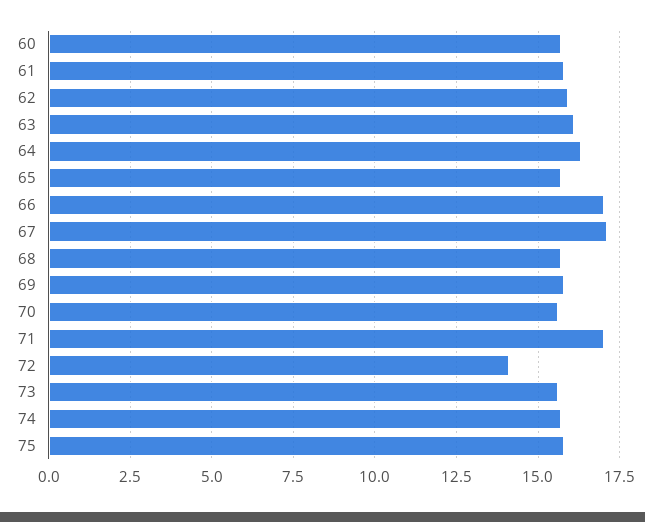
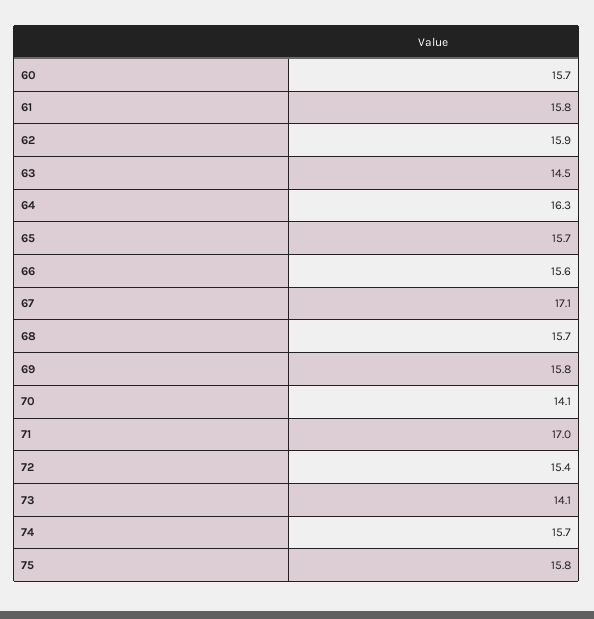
63: 16 -> 14.5
66: 17 -> 15.6
70: 15.5 -> 14.1
72: 14 -> 15.4
73: 15.5 -> 14.1

